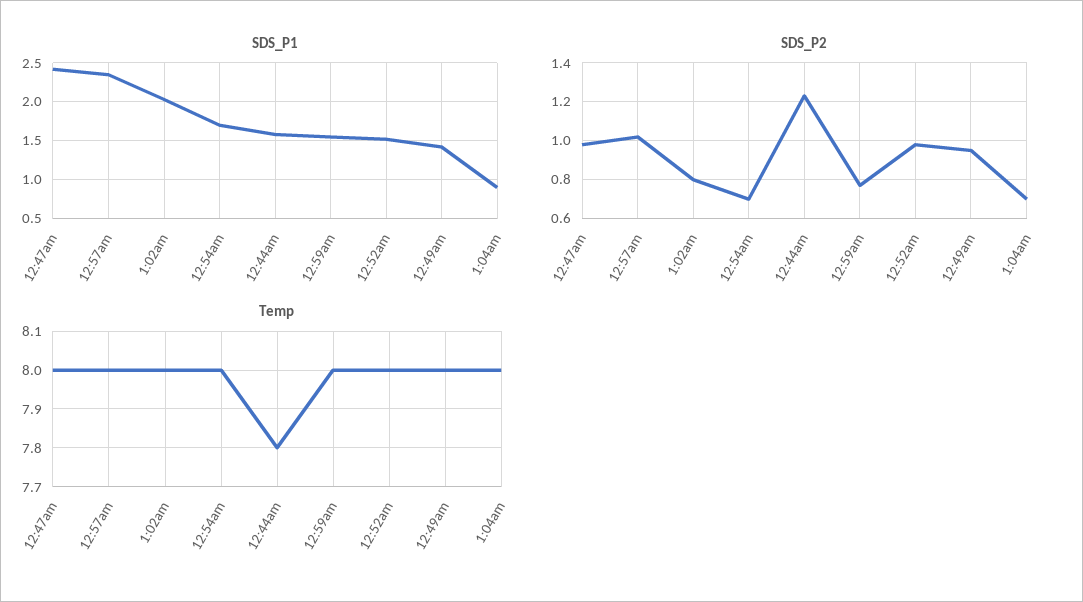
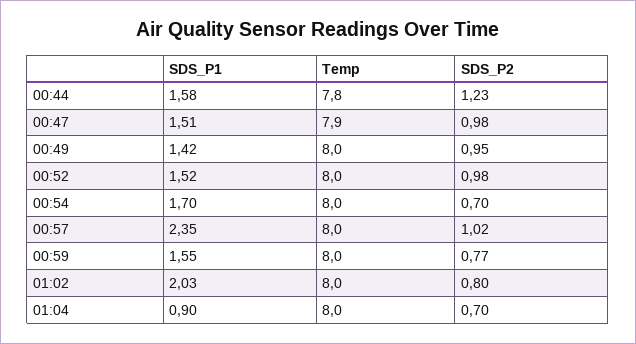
SDS_P1, 12:47am: 2.4 -> 1.51
Temp, 12:47am: 8 -> 7.9

